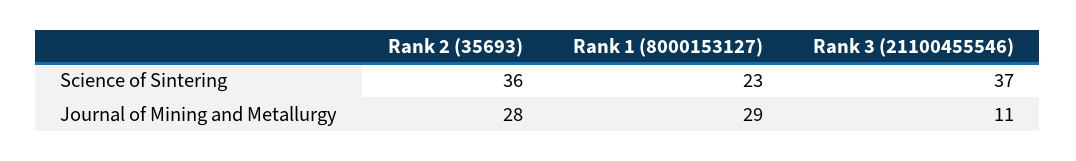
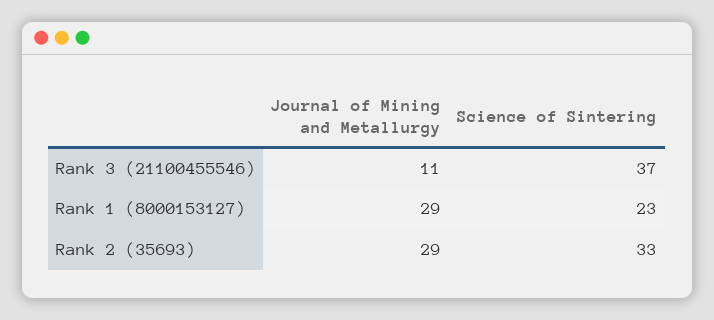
Rank 2 (35693), Science of Sintering: 36 -> 33
Rank 2 (35693), Journal of Mining and Metallurgy: 28 -> 29

